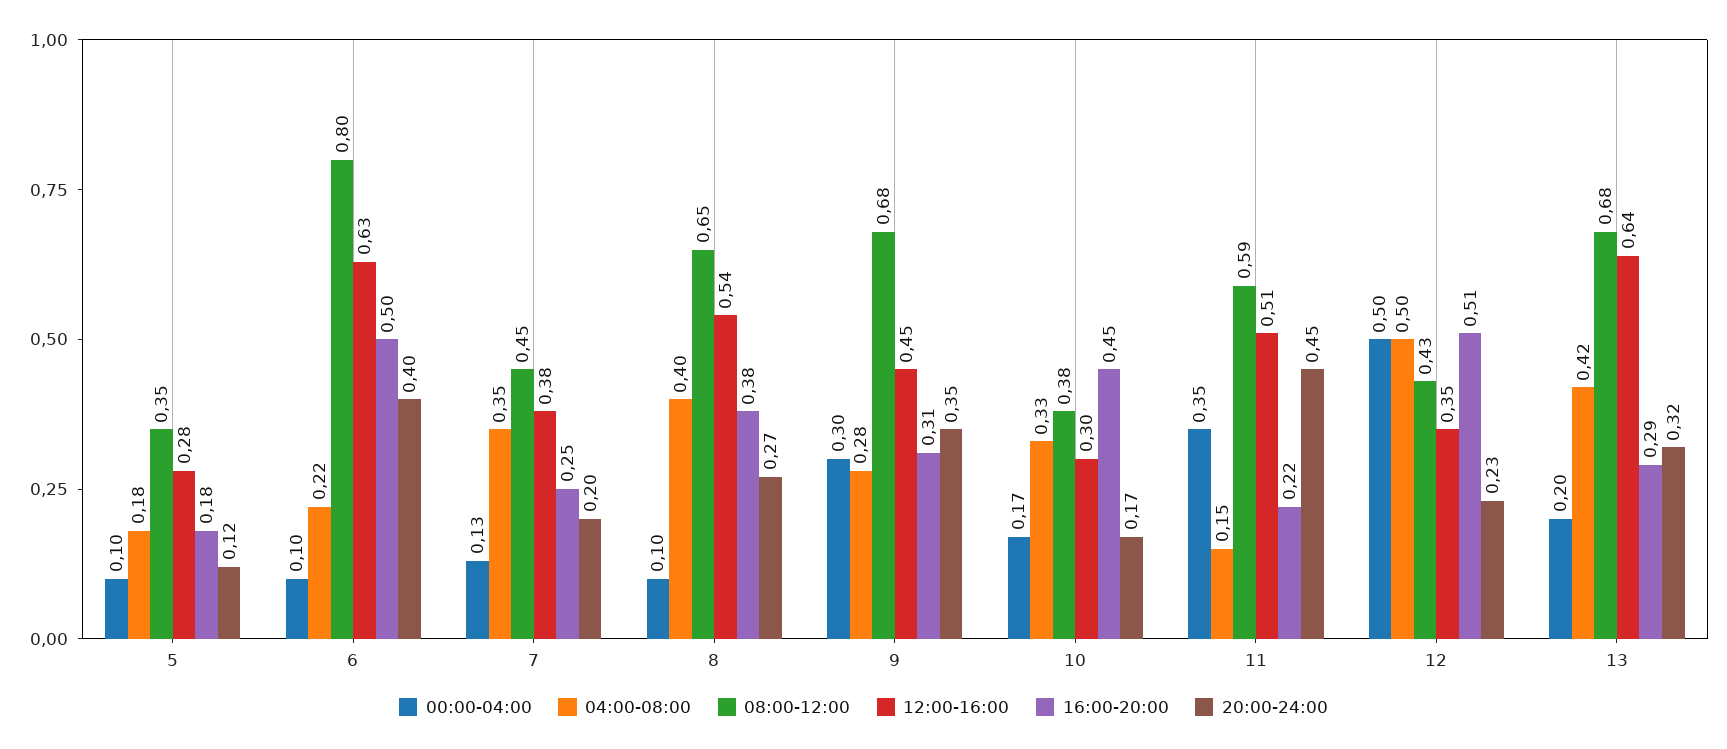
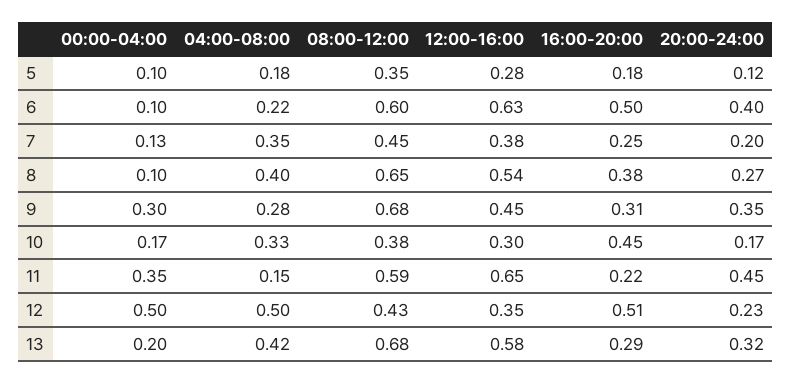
08:00-12:00, 6: 0.8 -> 0.6
12:00-16:00, 11: 0.51 -> 0.65
12:00-16:00, 13: 0.64 -> 0.58

